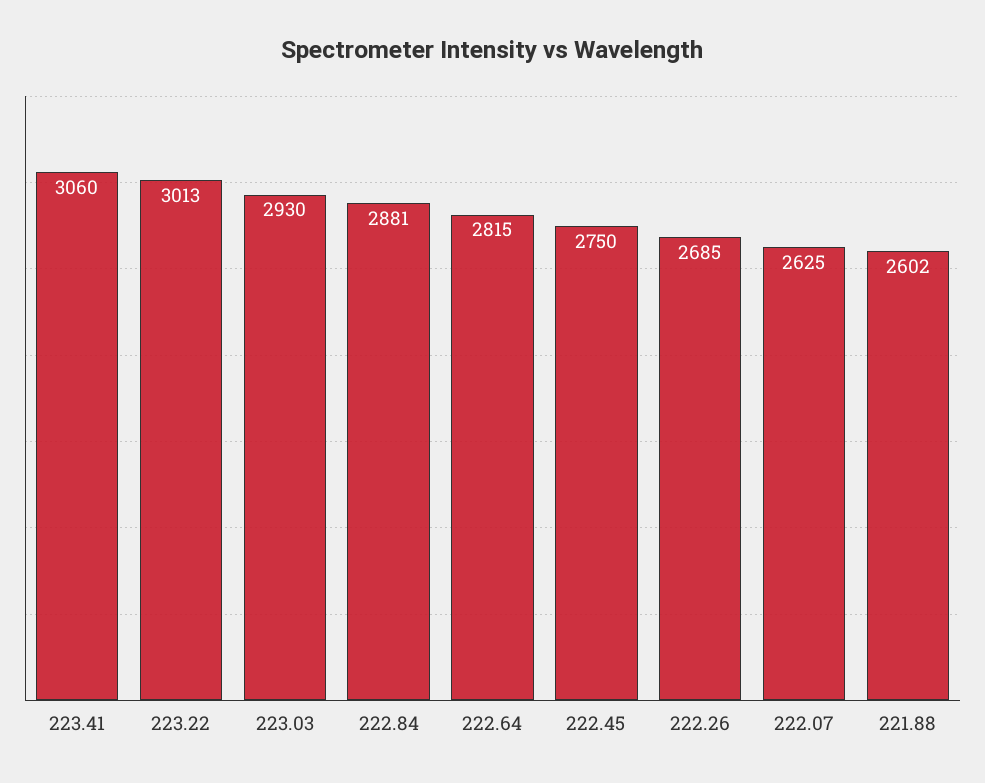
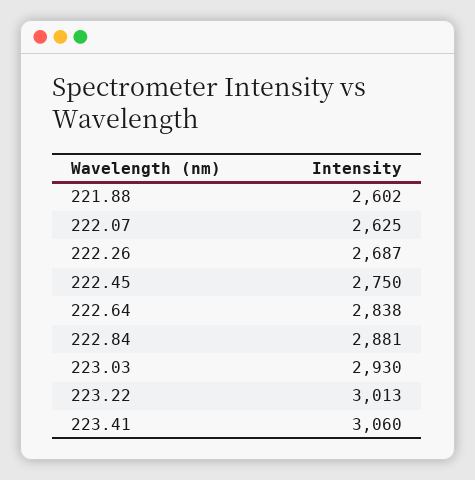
222.64: 2815 -> 2838
222.26: 2685 -> 2687

